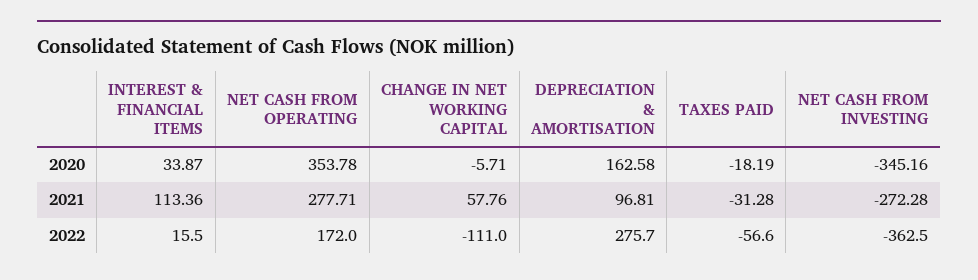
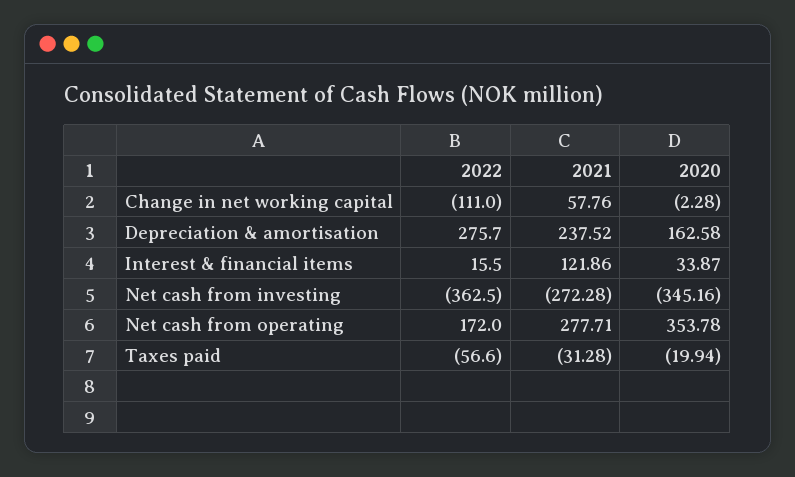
CHANGE IN NET WORKING CAPITAL, 2020: -5.71 -> -2.28
TAXES PAID, 2020: -18.19 -> -19.94
INTEREST & FINANCIAL ITEMS, 2021: 113.36 -> 121.86
DEPRECIATION & AMORTISATION, 2021: 96.81 -> 237.52

